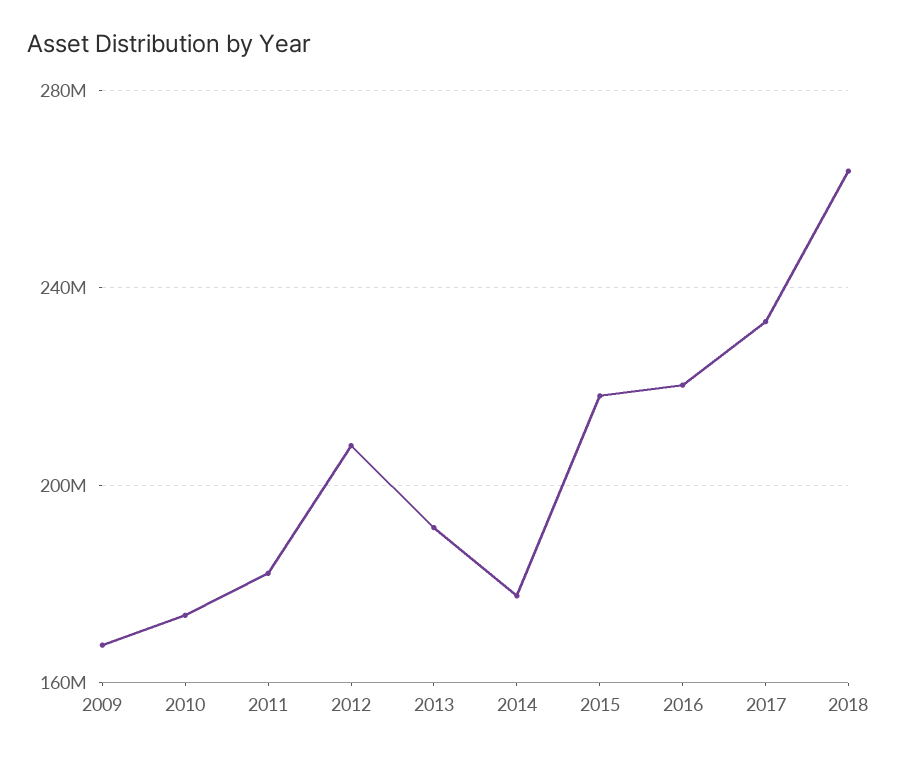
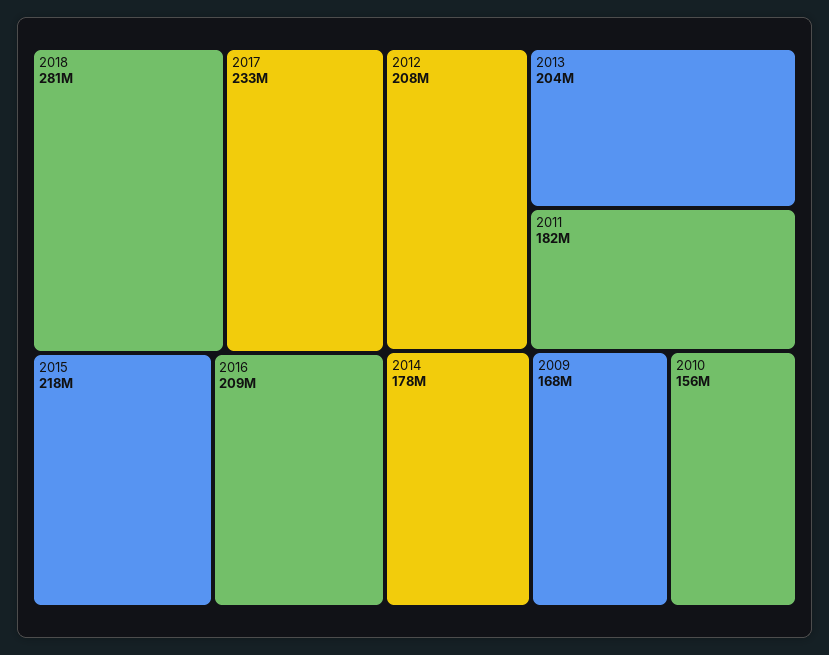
2010: 175000000 -> 156000000
2013: 190000000 -> 204000000
2016: 220000000 -> 209000000
2018: 265000000 -> 281000000

